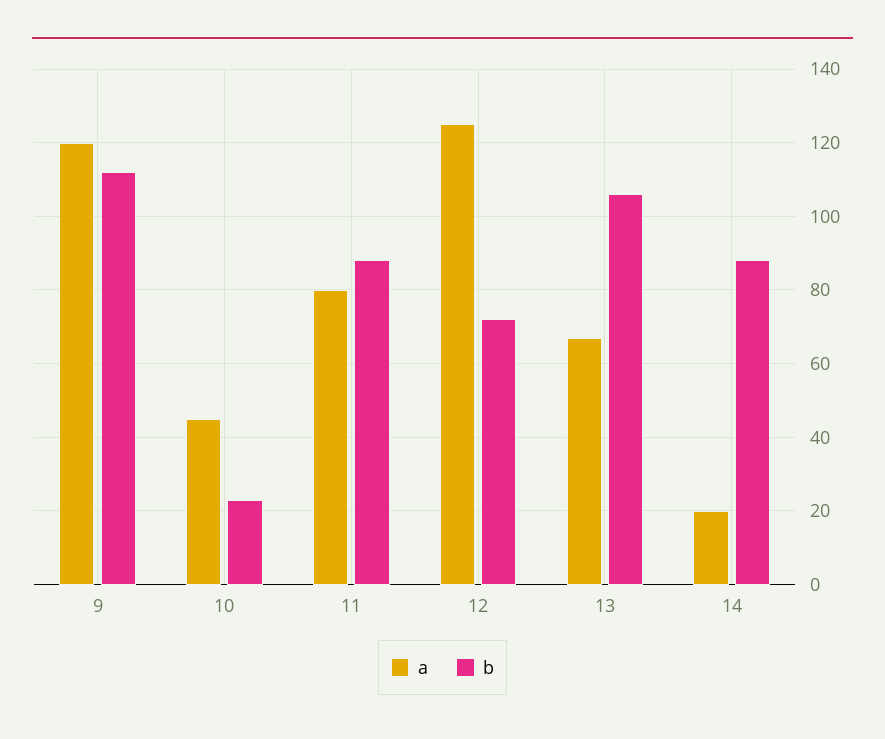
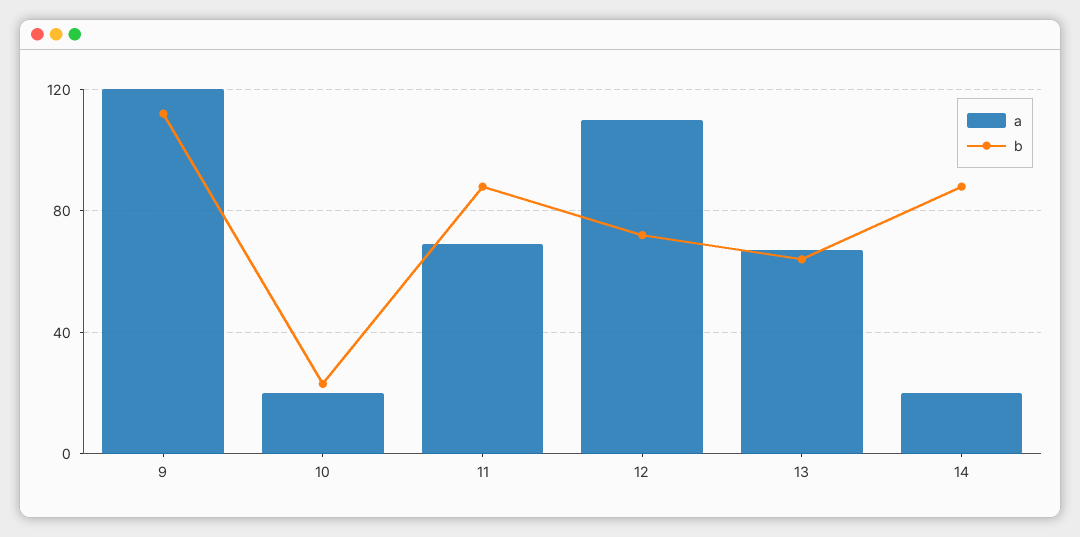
a, 10: 45 -> 20
a, 11: 80 -> 70
a, 12: 125 -> 110
b, 13: 105 -> 65

